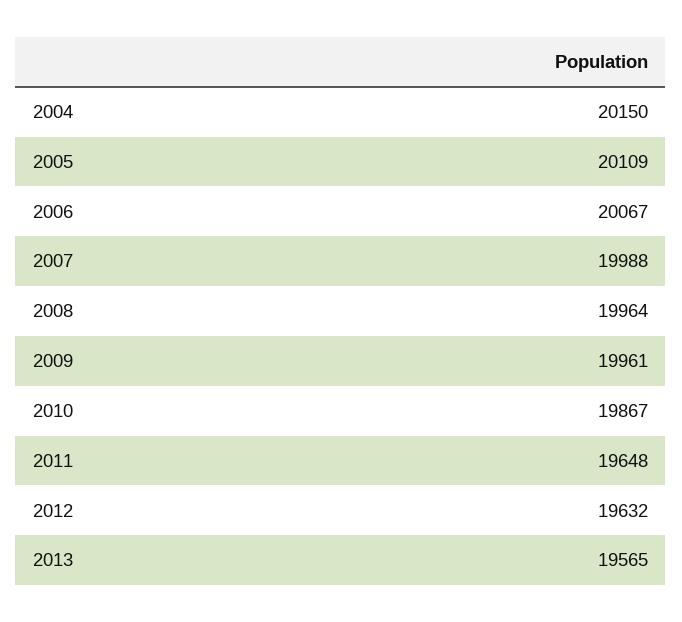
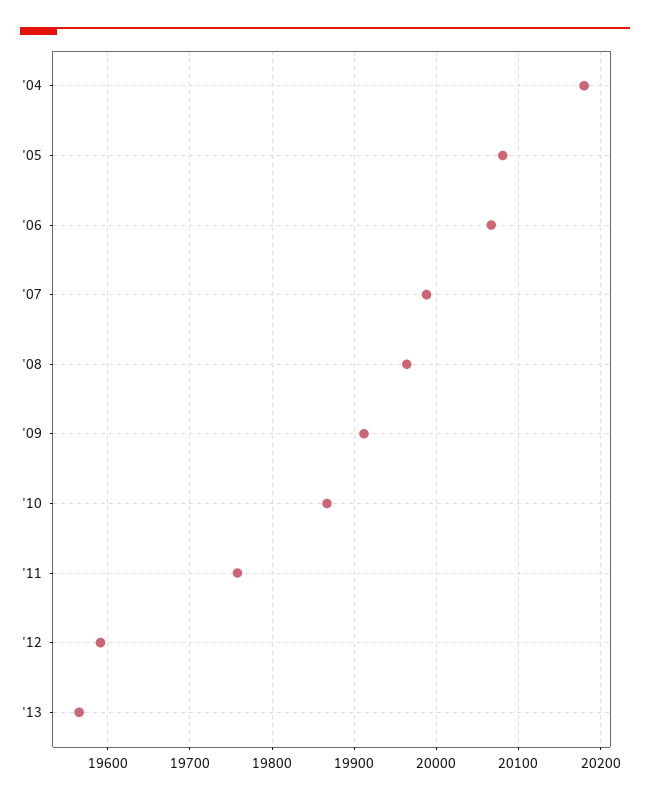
2004: 20150 -> 20180
2005: 20109 -> 20080
2009: 19961 -> 19910
2011: 19648 -> 19760
2012: 19632 -> 19590

